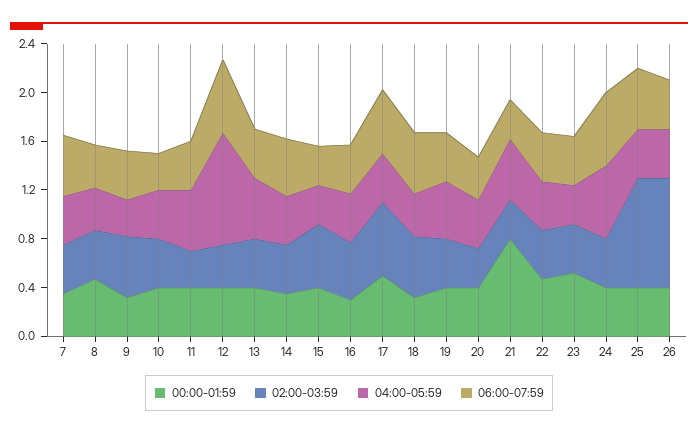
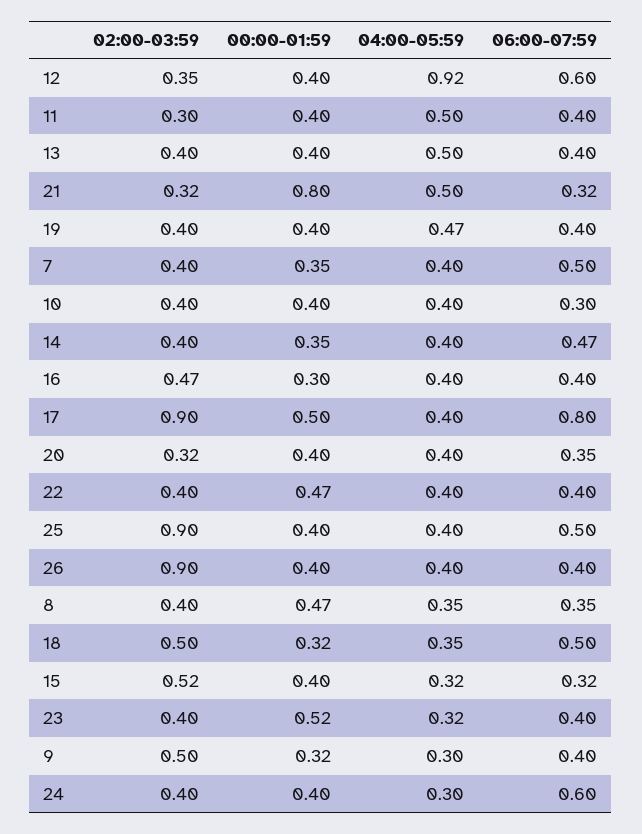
02:00-03:59, 17: 0.6 -> 0.9
06:00-07:59, 17: 0.5 -> 0.8
04:00-05:59, 24: 0.6 -> 0.3

